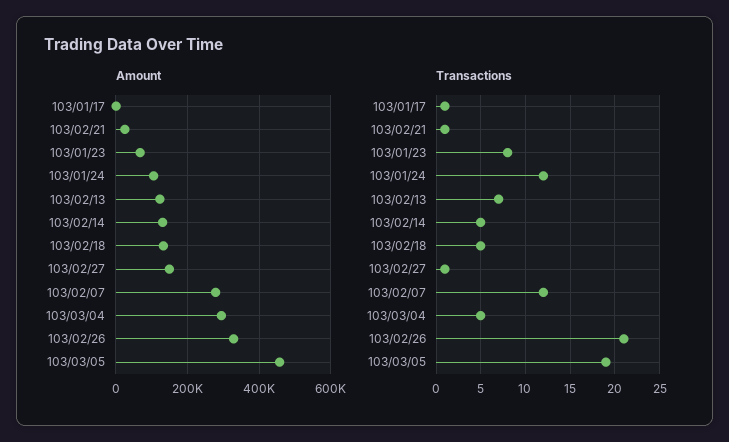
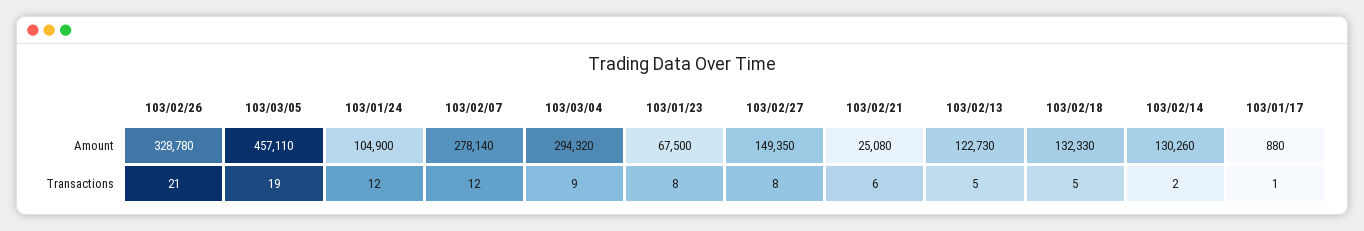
Transactions, 103/02/21: 1 -> 6
Transactions, 103/02/13: 7 -> 5
Transactions, 103/02/14: 5 -> 2
Transactions, 103/02/27: 1 -> 8
Transactions, 103/03/04: 5 -> 9

